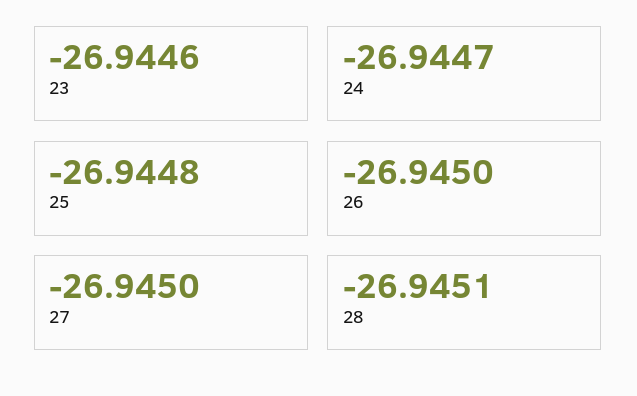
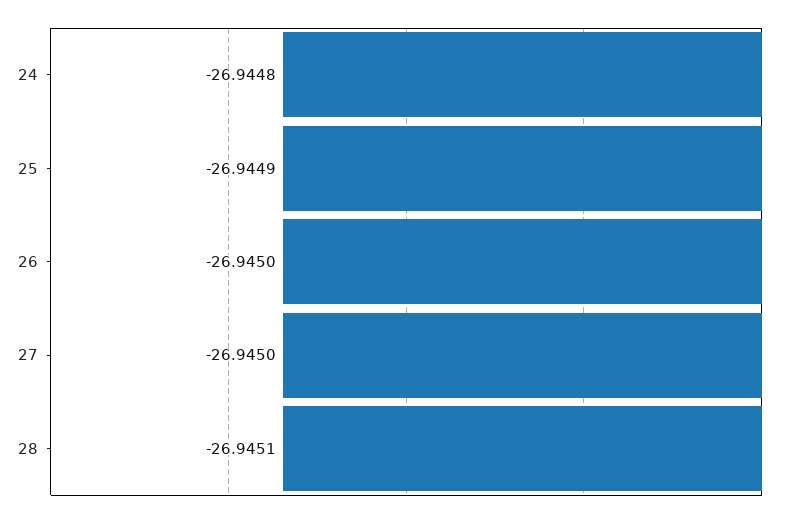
23: -26.9446 -> none
24: -26.9447 -> -26.9448
25: -26.9448 -> -26.9449

